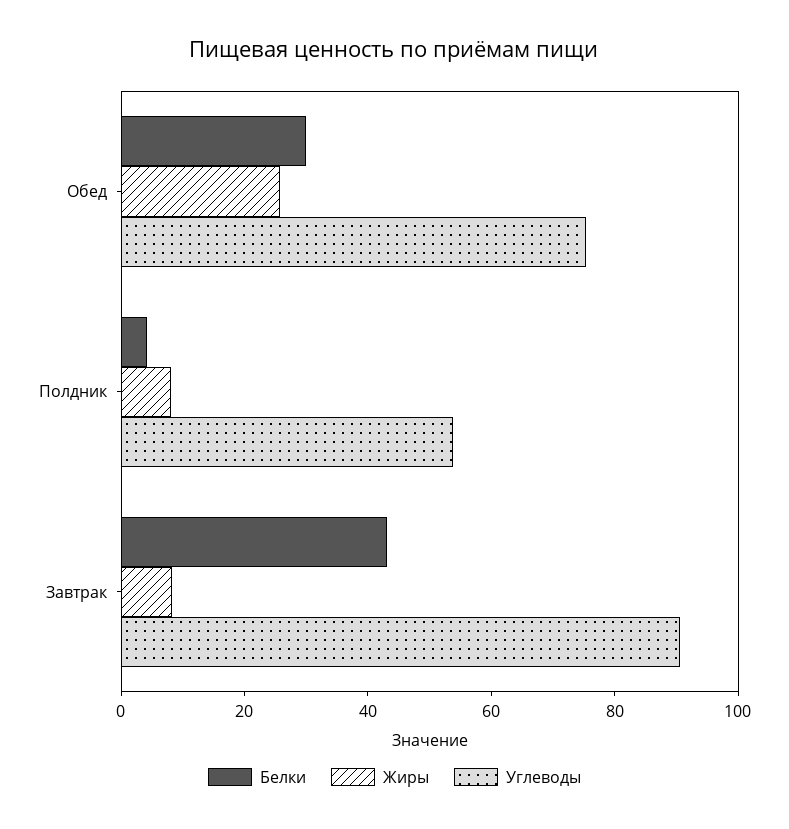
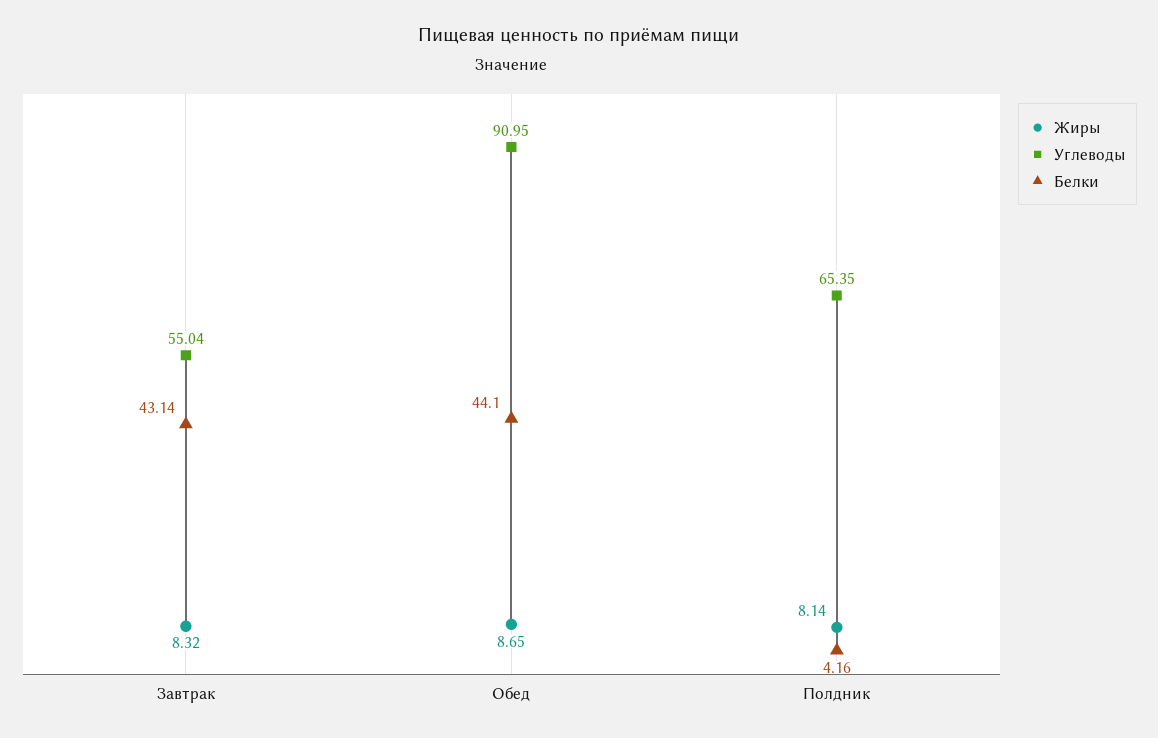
Белки, Обед: 30 -> 44.1
Жиры, Обед: 25 -> 8.65
Углеводы, Обед: 75 -> 90.95
Углеводы, Полдник: 55 -> 65.35
Углеводы, Завтрак: 90 -> 55.04

